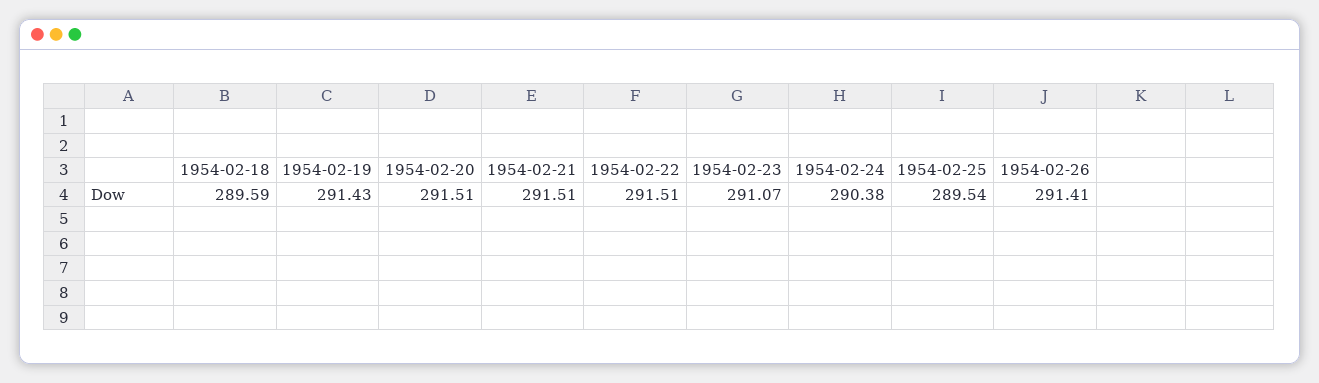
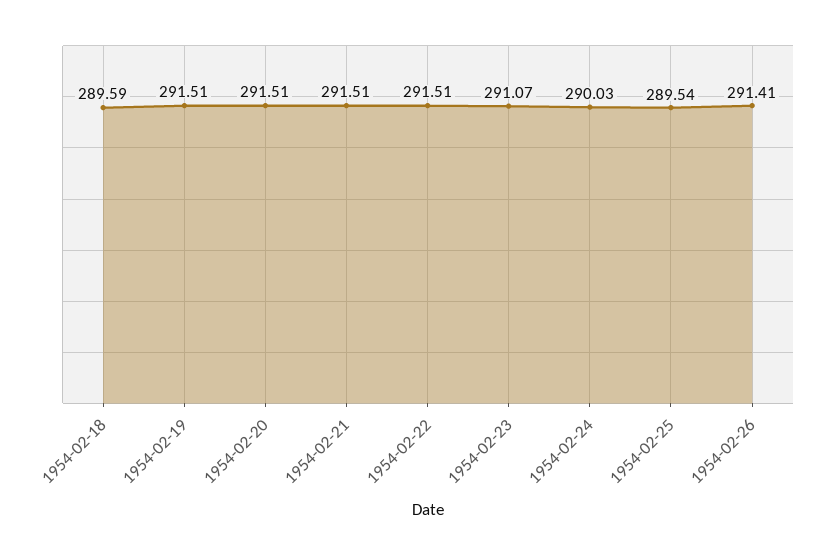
1954-02-19: 291.43 -> 291.51
1954-02-24: 290.38 -> 290.03

